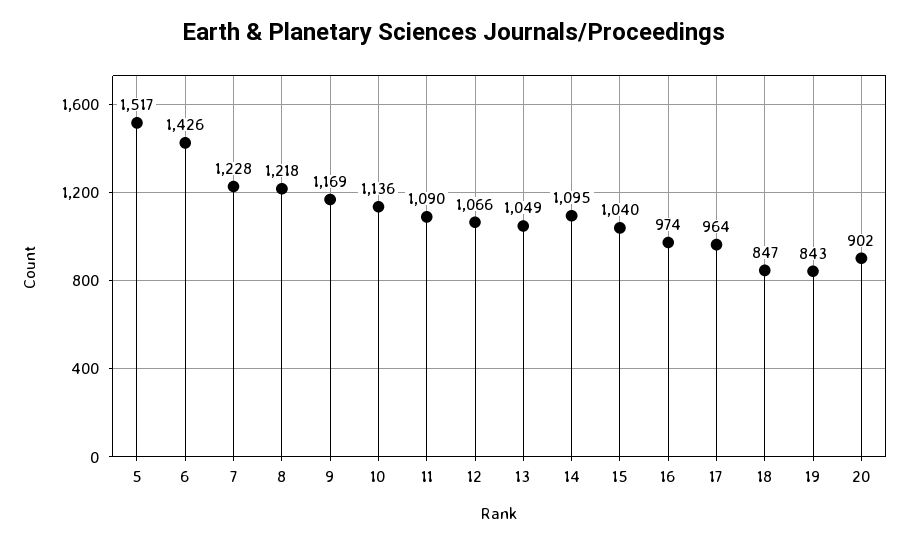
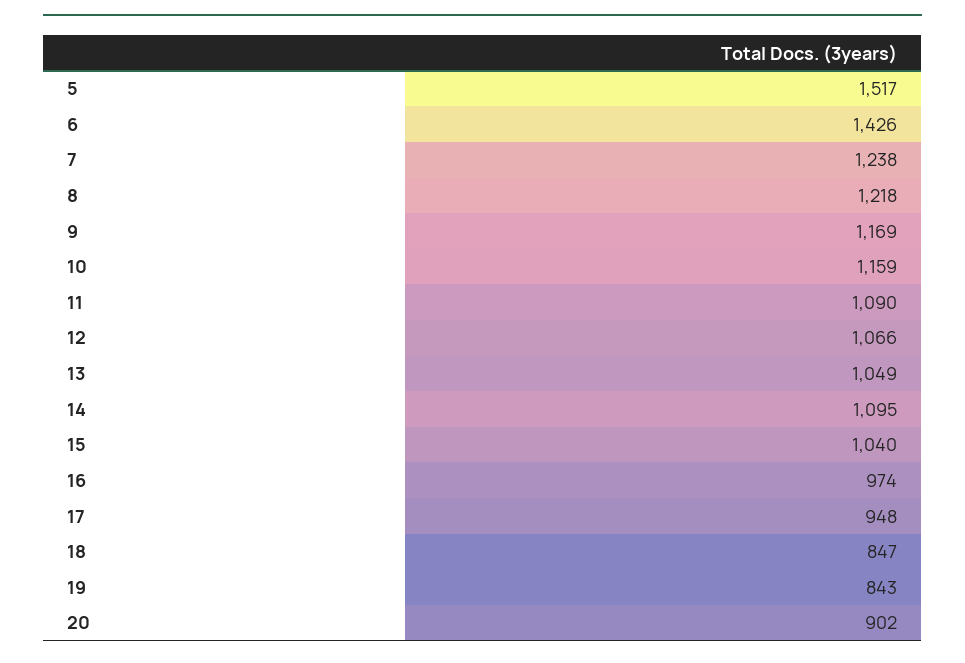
7: 1228 -> 1238
10: 1136 -> 1159
17: 964 -> 948

